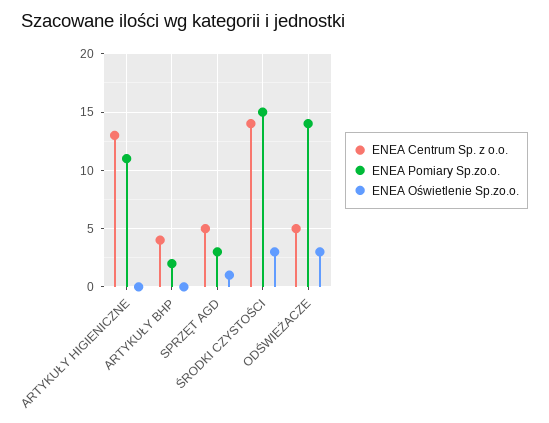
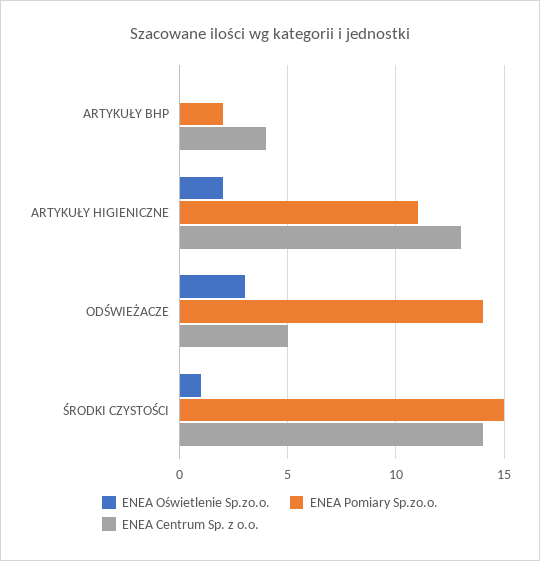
ENEA Oświetlenie Sp.zo.o., ARTYKUŁY HIGIENICZNE: 0 -> 2
ENEA Centrum Sp. z o.o., SPRZĘT AGD: 5 -> none
ENEA Pomiary Sp.zo.o., SPRZĘT AGD: 3 -> none
ENEA Oświetlenie Sp.zo.o., SPRZĘT AGD: 1 -> none
ENEA Oświetlenie Sp.zo.o., ŚRODKI CZYSTOŚCI: 3 -> 1

